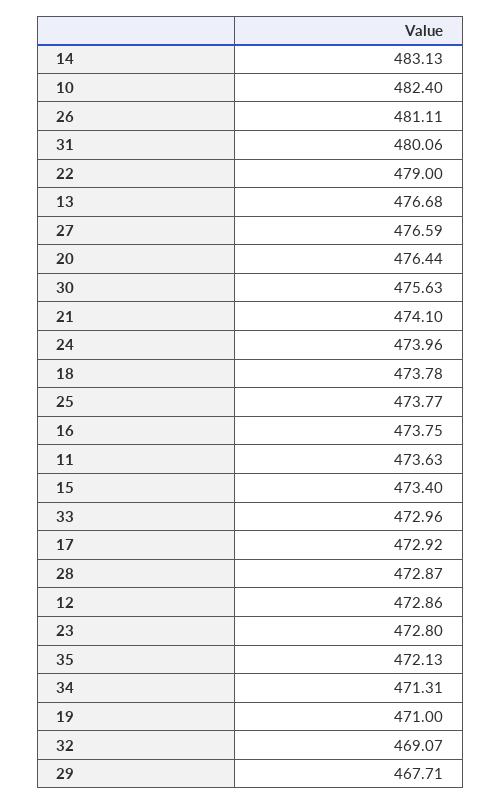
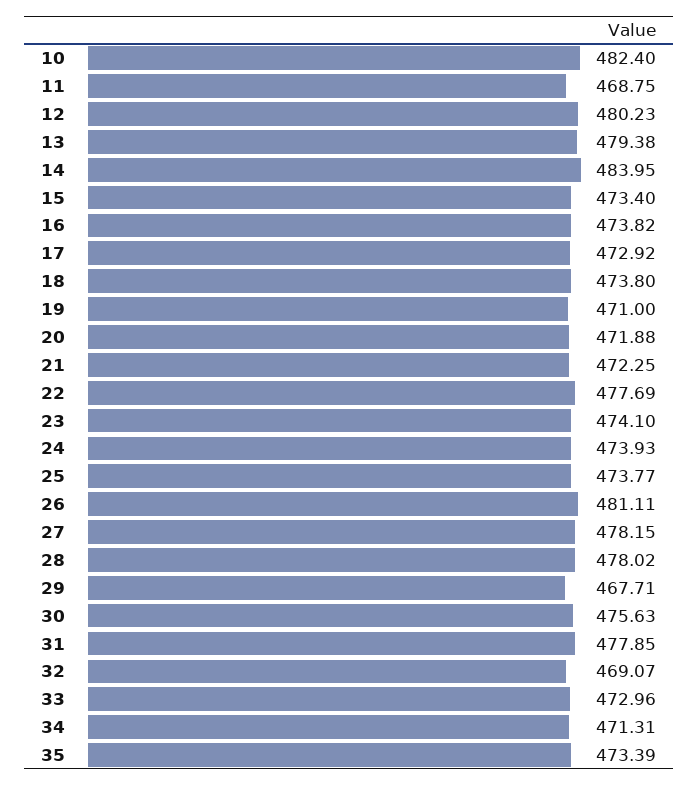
14: 483.13 -> 483.95
31: 480.06 -> 477.85
22: 479 -> 477.69
13: 476.68 -> 479.38
27: 476.59 -> 478.15
20: 476.44 -> 471.88
21: 474.1 -> 472.25
24: 473.96 -> 473.93
18: 473.78 -> 473.8
16: 473.75 -> 473.82
11: 473.63 -> 468.75
28: 472.87 -> 478.02
12: 472.86 -> 480.23
23: 472.8 -> 474.1
35: 472.13 -> 473.39

